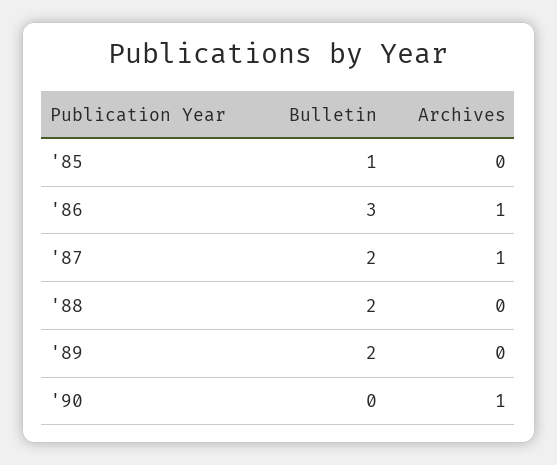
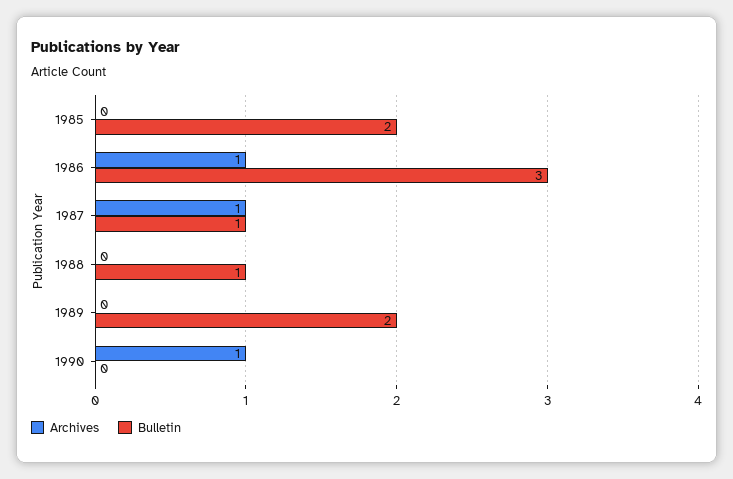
Bulletin, '85: 1 -> 2
Bulletin, '87: 2 -> 1
Bulletin, '88: 2 -> 1

